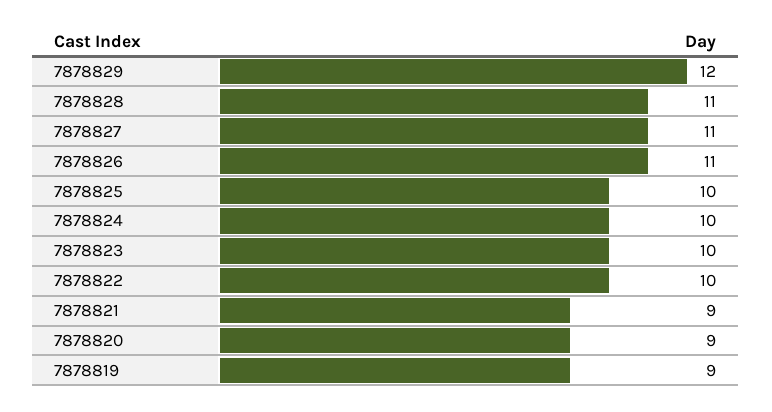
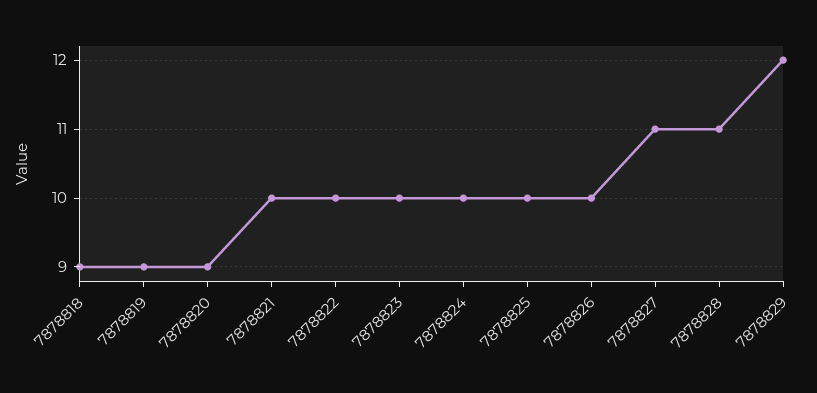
7878826: 11 -> 10
7878821: 9 -> 10
7878818: none -> 9

